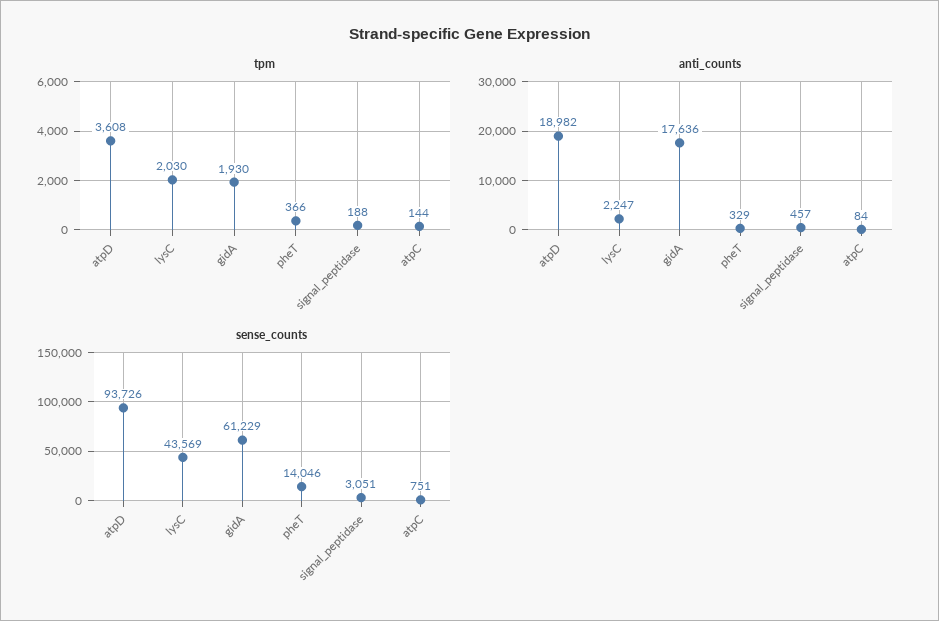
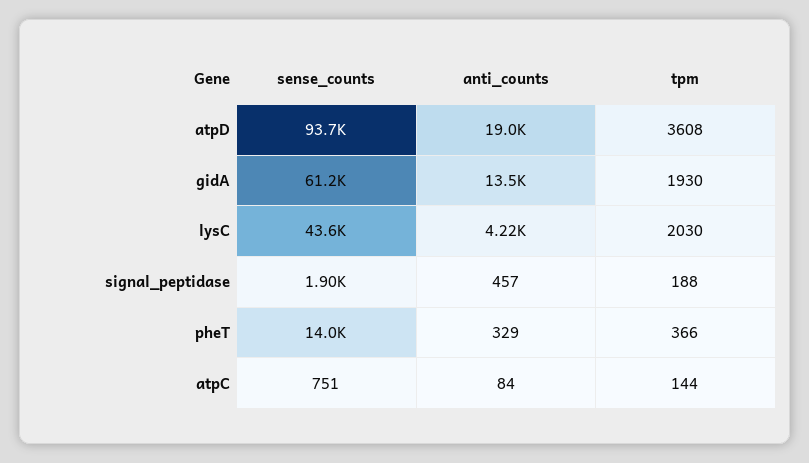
anti_counts, lysC: 2247 -> 4220
anti_counts, gidA: 17636 -> 13500
sense_counts, signal_peptidase: 3051 -> 1900

